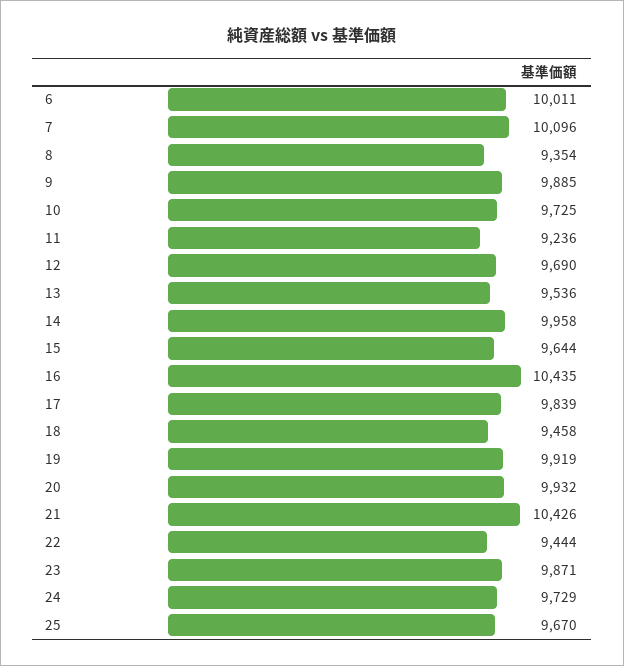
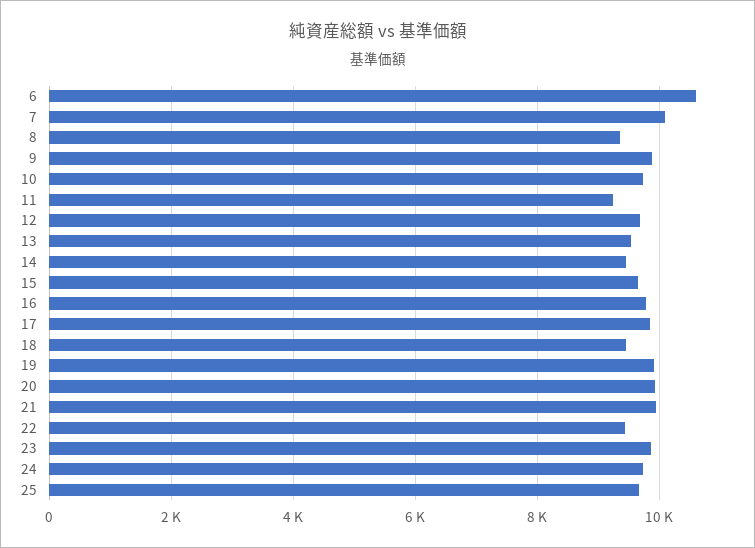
6: 10011 -> 10600
14: 9958 -> 9400
16: 10435 -> 9800
21: 10426 -> 10000

